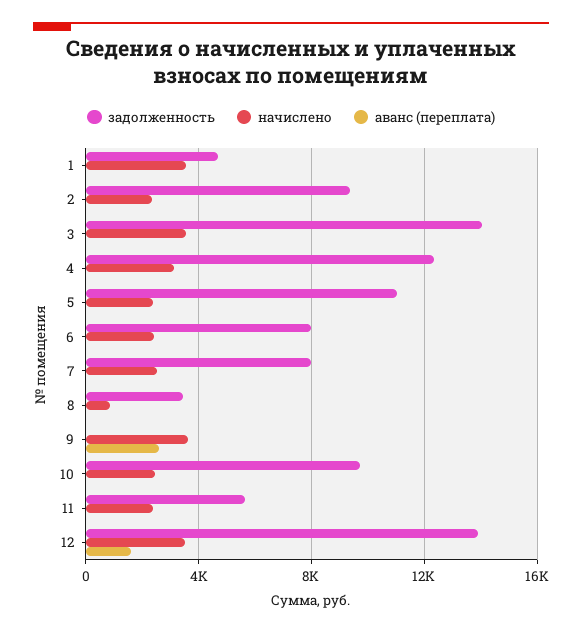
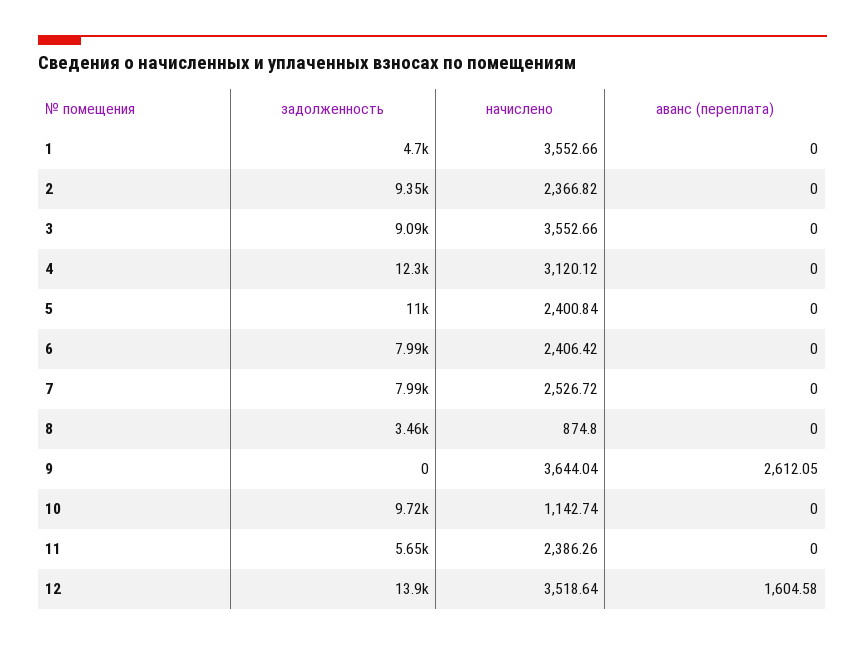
задолженность, 3: 14000 -> 9090
начислено, 10: 2500 -> 1142.74

